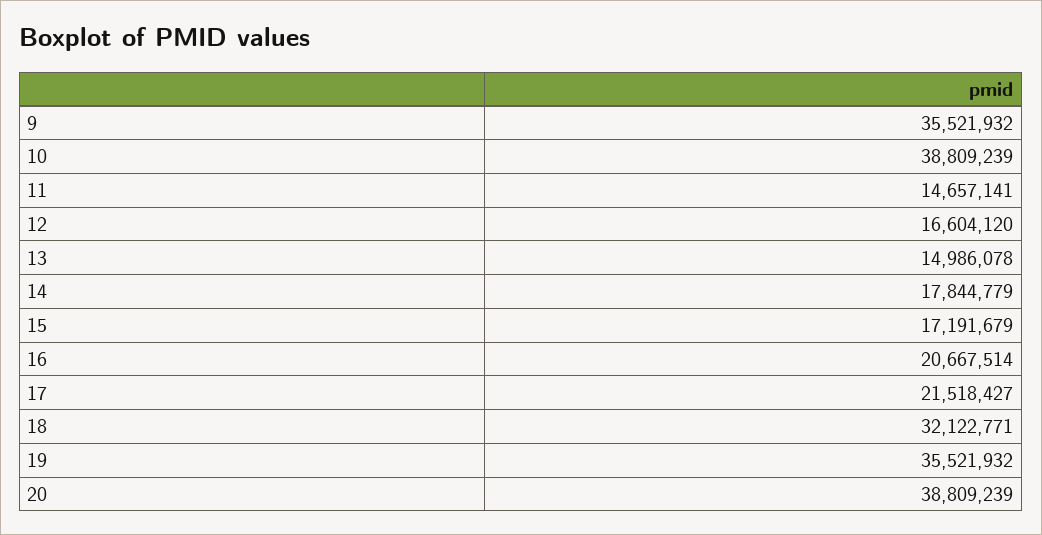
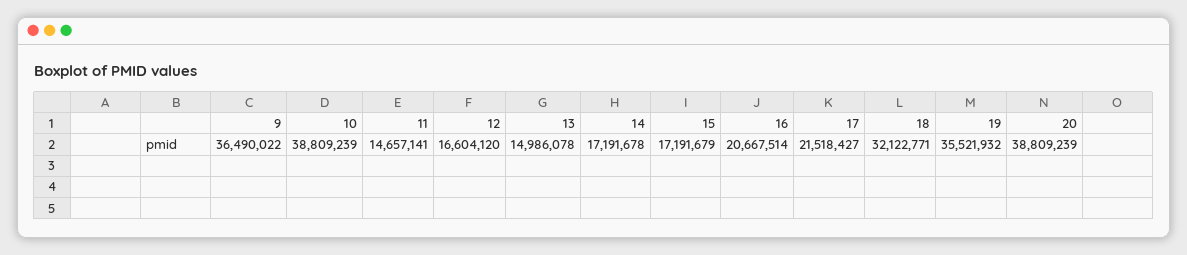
9: 35521932 -> 36490022
14: 17844779 -> 17191678

